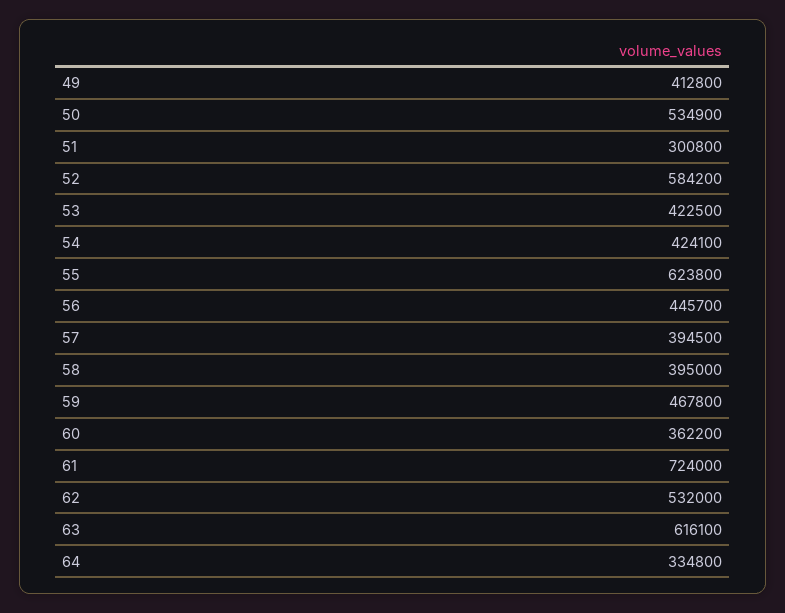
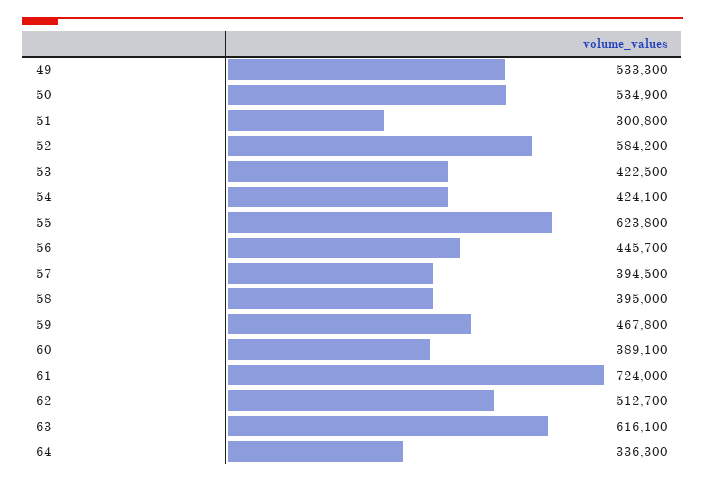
49: 412800 -> 533300
60: 362200 -> 389100
62: 532000 -> 512700
64: 334800 -> 336300

